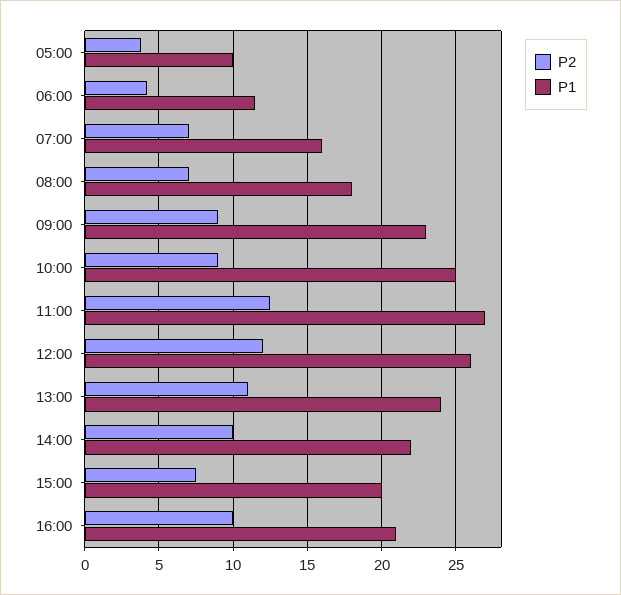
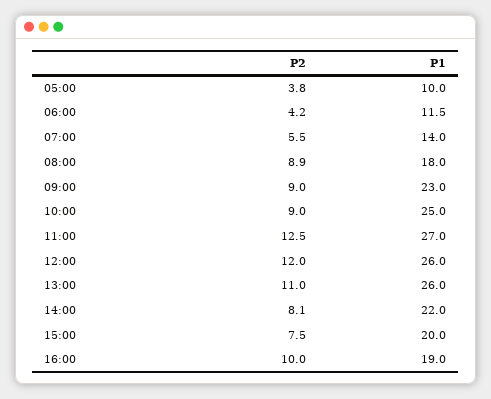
P2, 07:00: 7 -> 5.5
P1, 07:00: 16 -> 14
P2, 08:00: 7 -> 8.9
P1, 13:00: 24 -> 26
P2, 14:00: 10 -> 8.1
P1, 16:00: 21 -> 19

